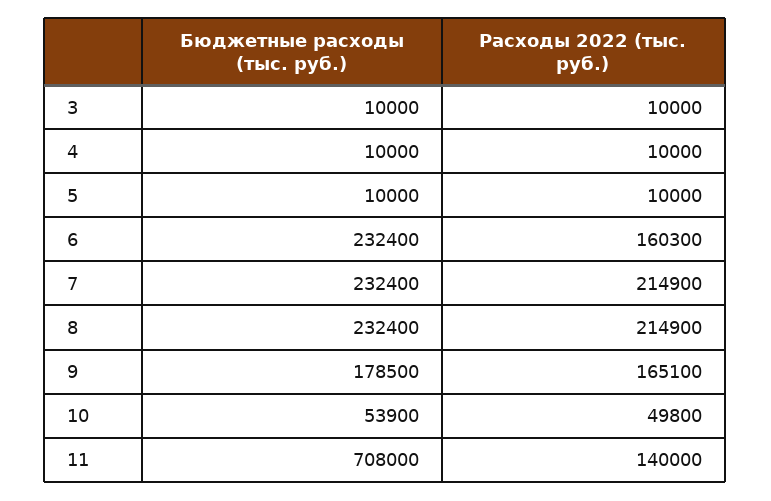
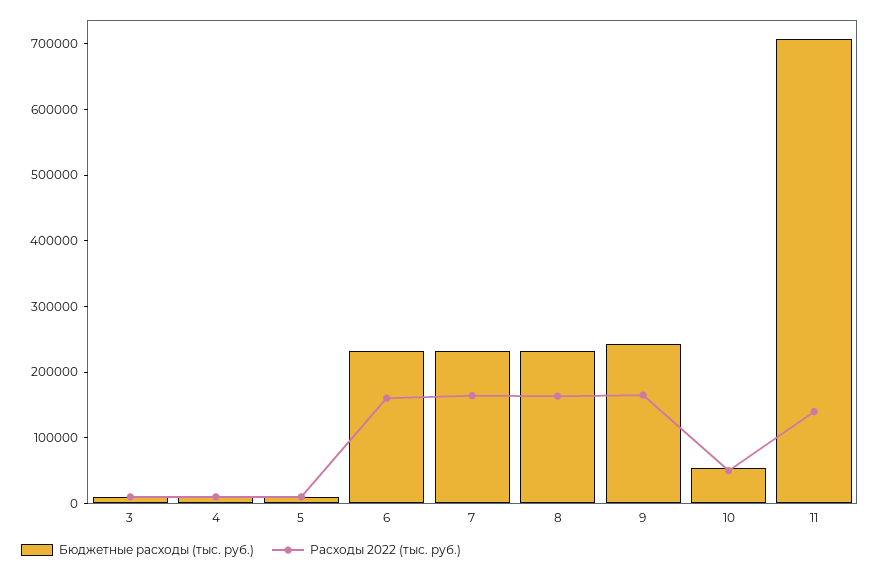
Расходы 2022 (тыс. руб.), 7: 214900 -> 160000
Расходы 2022 (тыс. руб.), 8: 214900 -> 160000
Бюджетные расходы (тыс. руб.), 9: 178500 -> 240000

